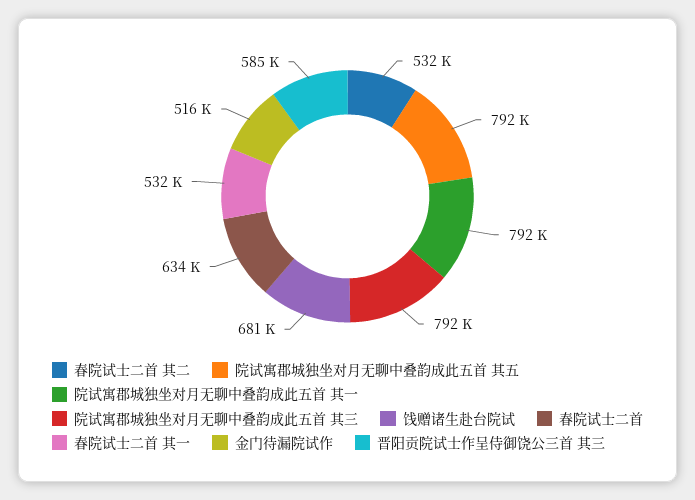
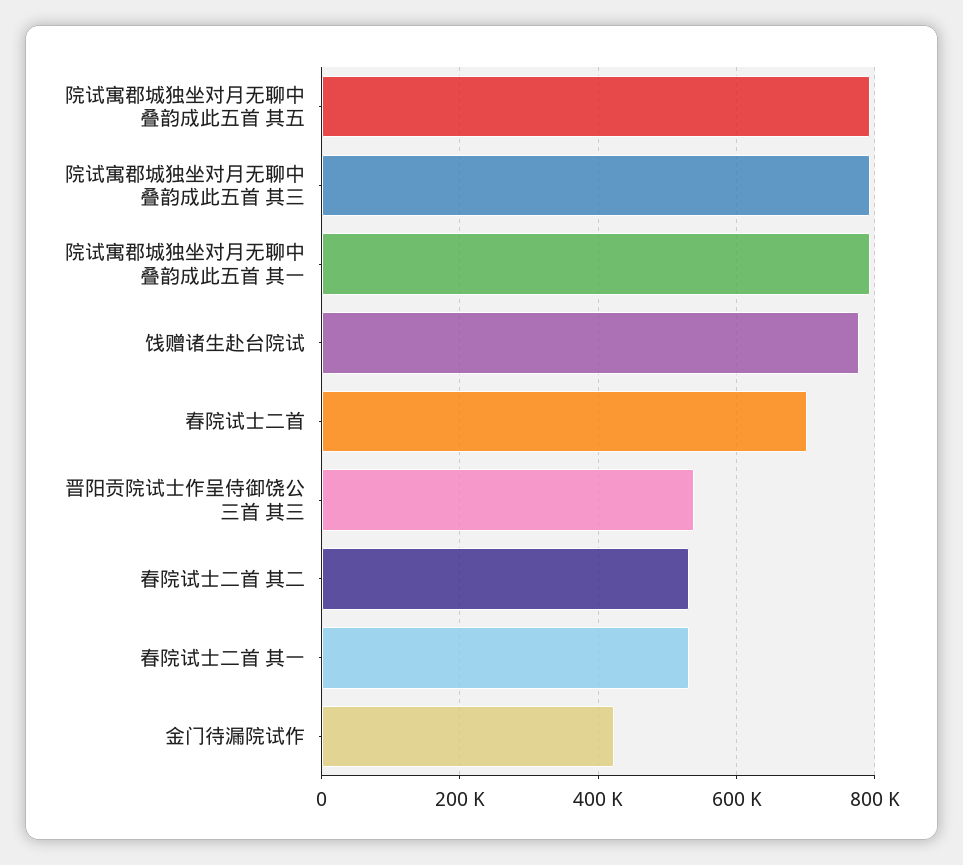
饯赠诸生赴台院试: 681000 -> 780000
春院试士二首: 634000 -> 700000
金门待漏院试作: 516000 -> 420000
晋阳贡院试士作呈侍御饶公三首 其三: 585000 -> 540000

